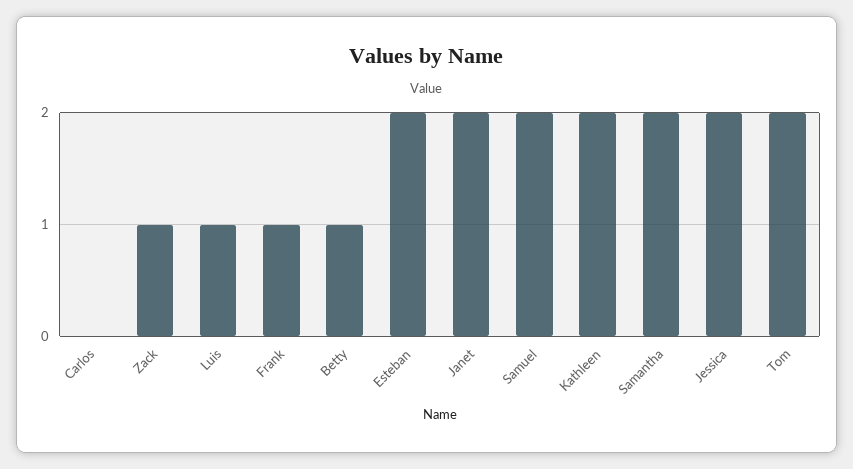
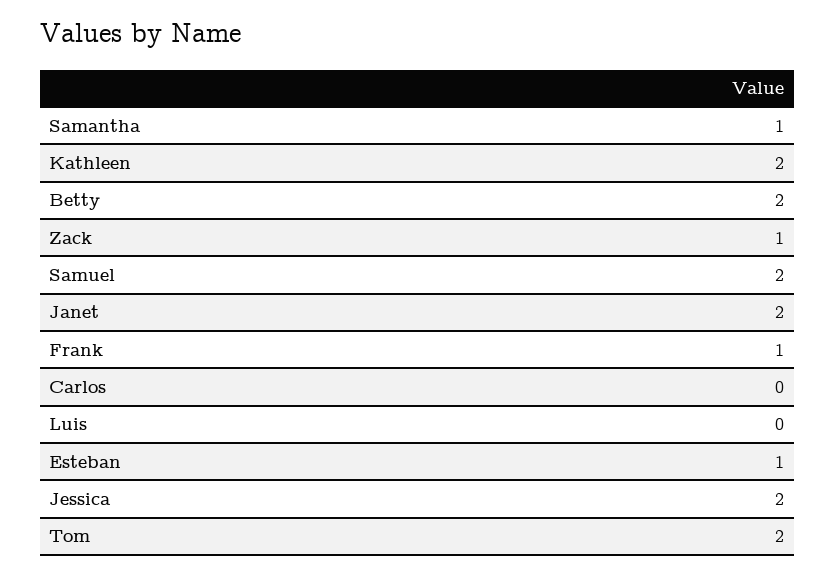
Luis: 1 -> 0
Betty: 1 -> 2
Esteban: 2 -> 1
Samantha: 2 -> 1

